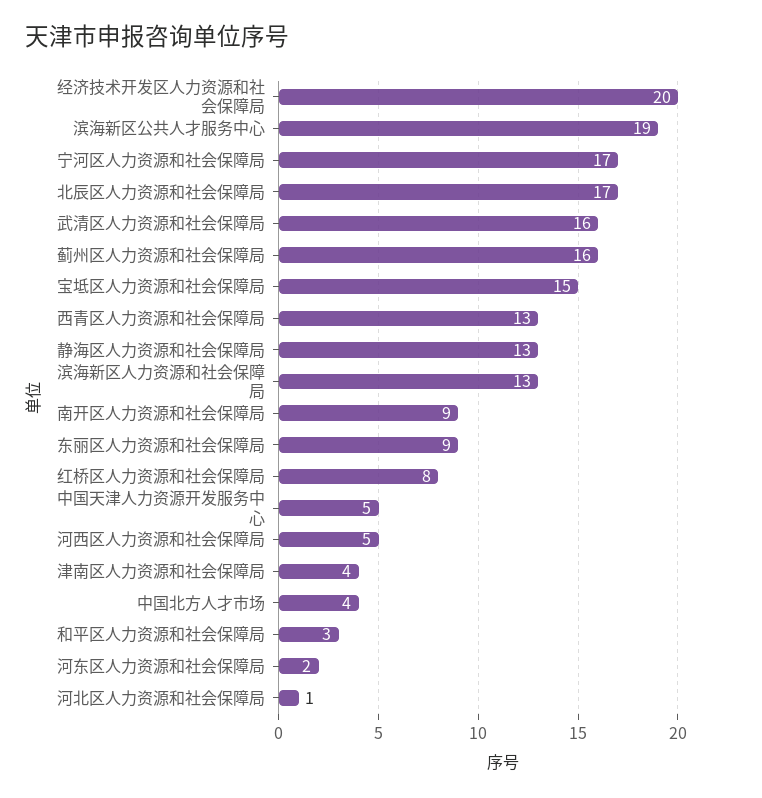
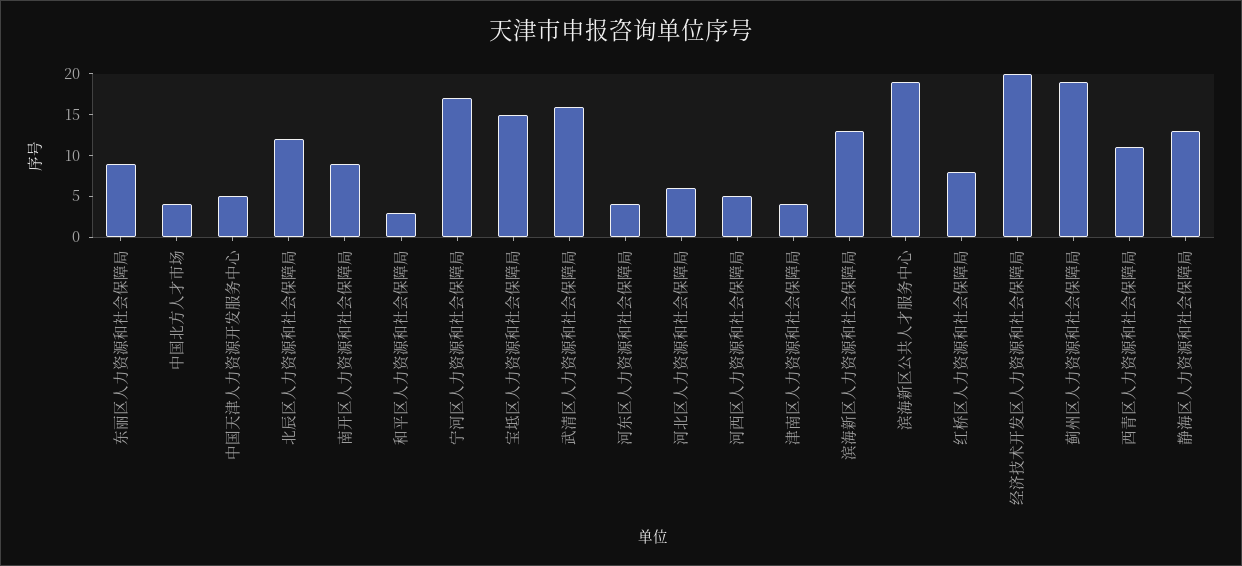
北辰区人力资源和社会保障局: 17 -> 12
蓟州区人力资源和社会保障局: 16 -> 19
西青区人力资源和社会保障局: 13 -> 11
河东区人力资源和社会保障局: 2 -> 4
河北区人力资源和社会保障局: 1 -> 6

